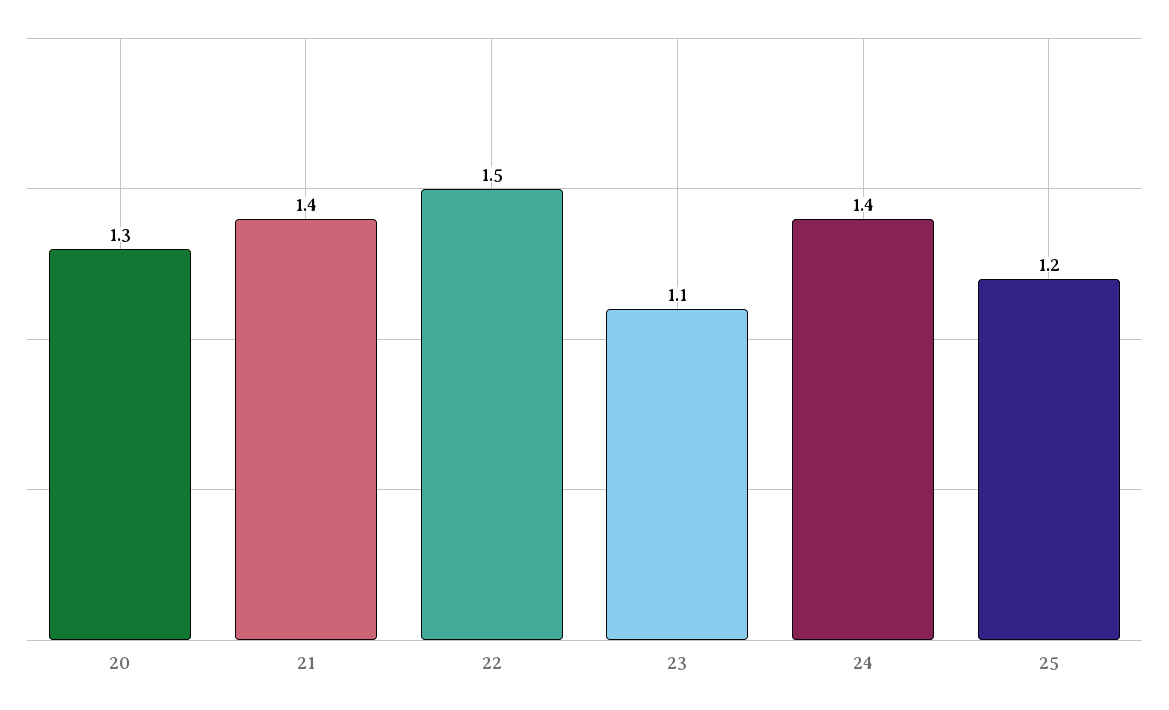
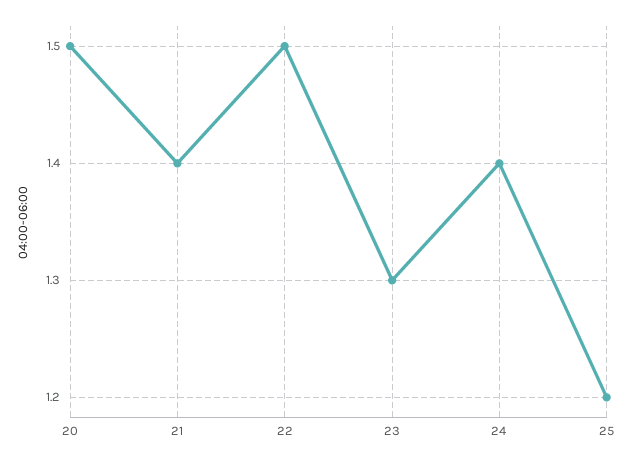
20: 1.3 -> 1.5
23: 1.1 -> 1.3

